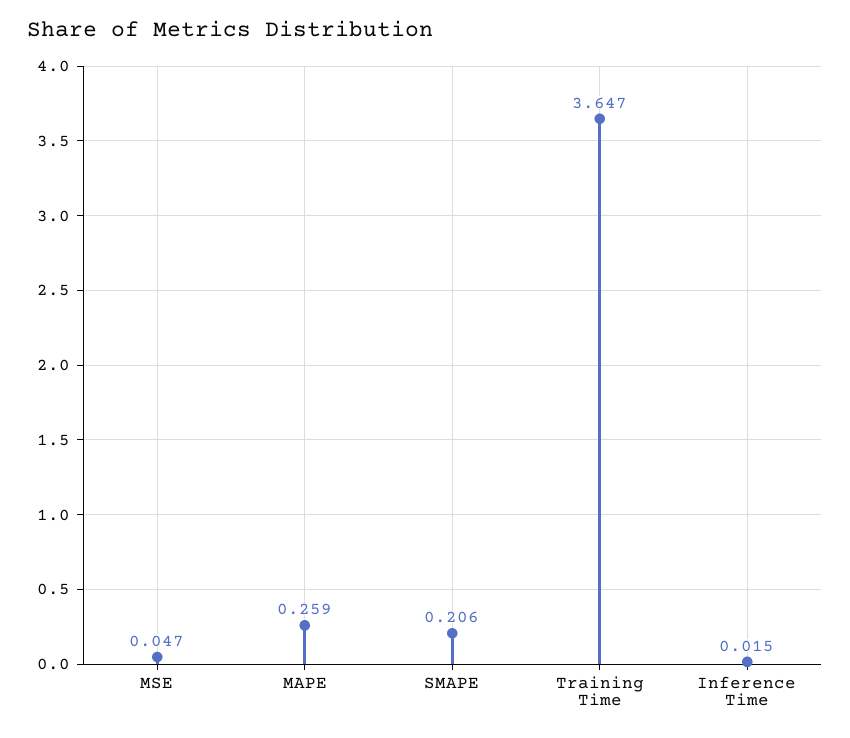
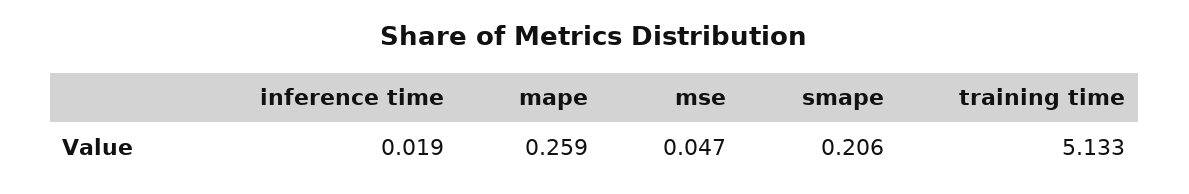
Training Time: 3.647 -> 5.133
Inference Time: 0.015 -> 0.019

